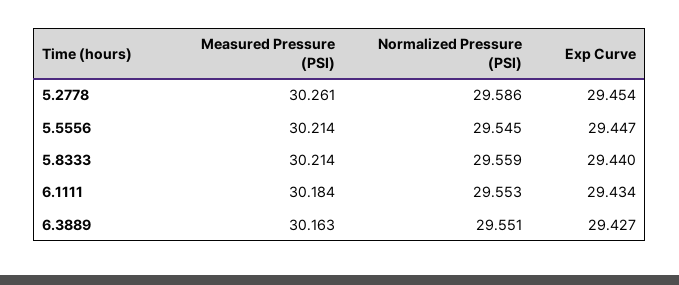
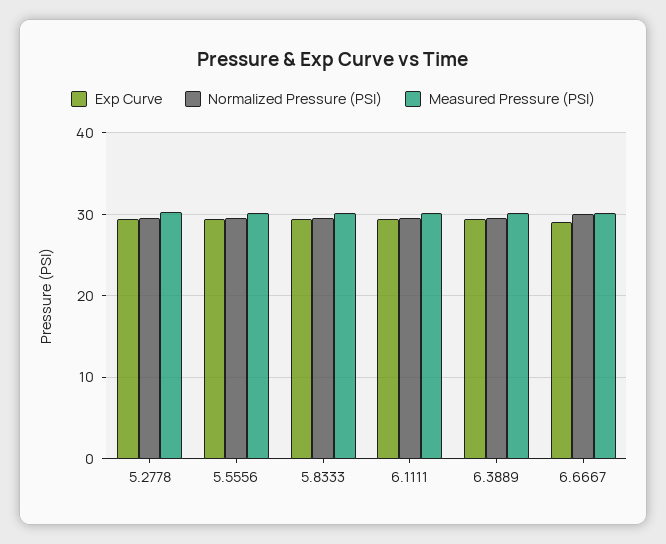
Exp Curve, 6.6667: none -> 29
Normalized Pressure (PSI), 6.6667: none -> 30
Measured Pressure (PSI), 6.6667: none -> 30

